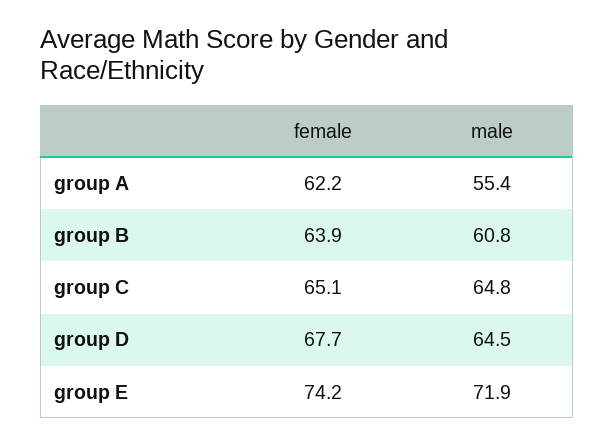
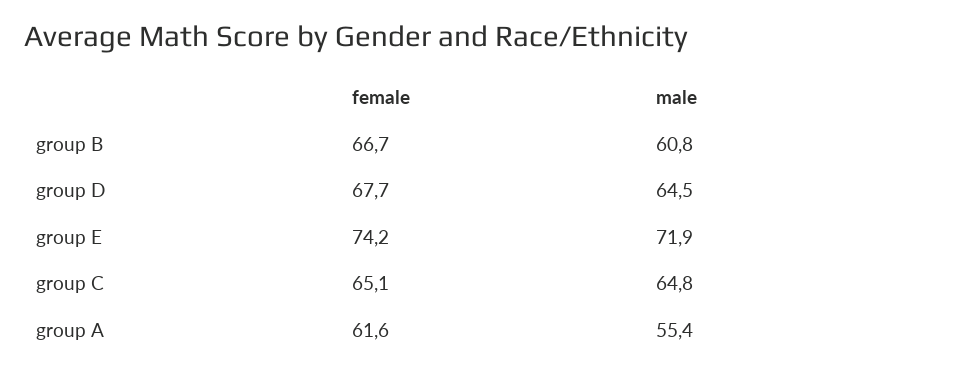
female, group A: 62.2 -> 61.6
female, group B: 63.9 -> 66.7

